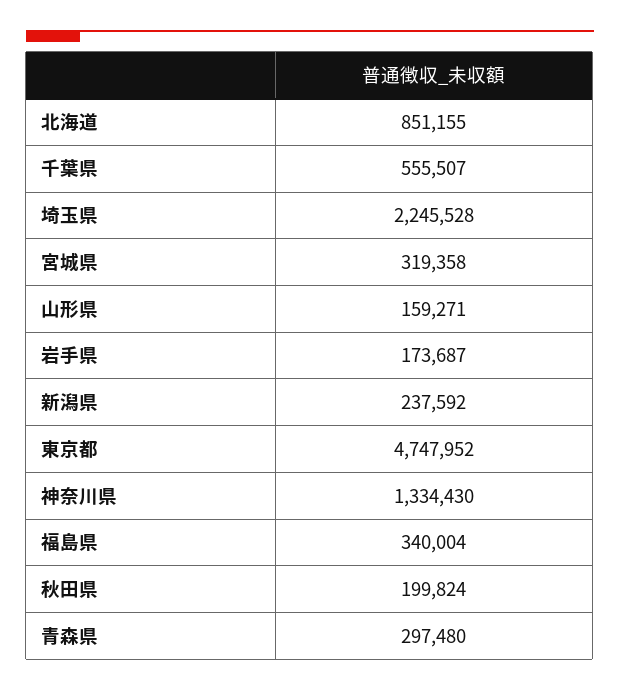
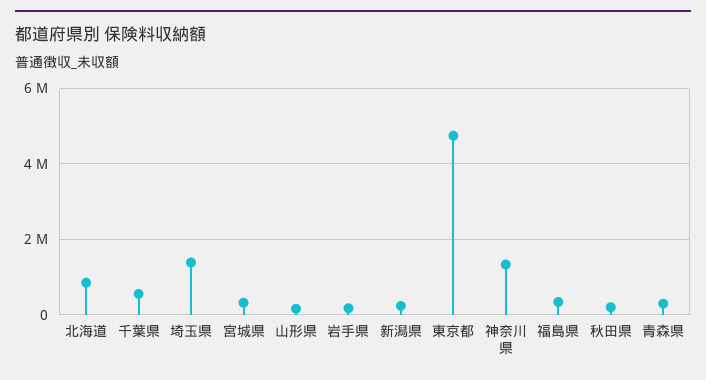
埼玉県: 2245528 -> 1400000

